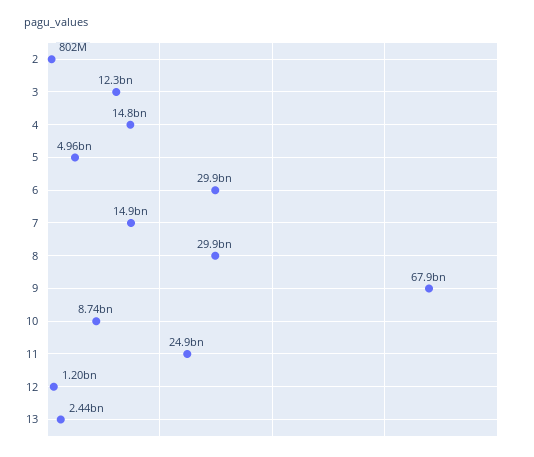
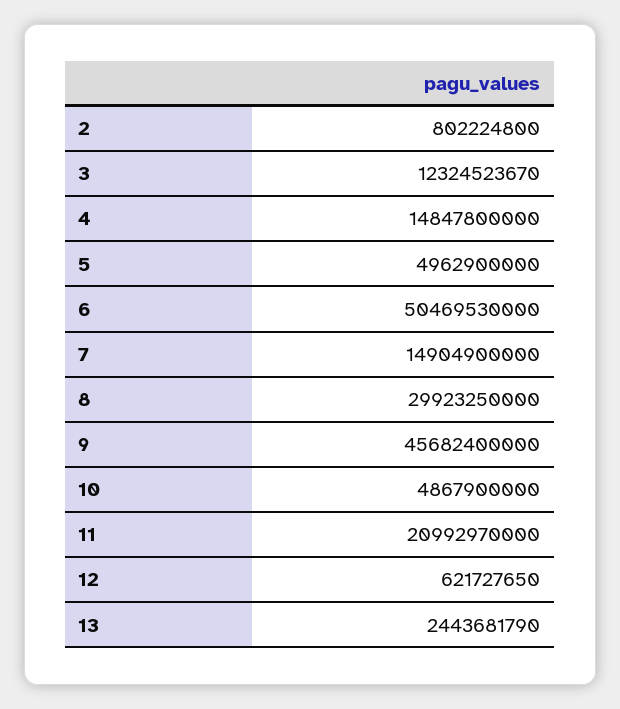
6: 29900000000 -> 50469530000
9: 67900000000 -> 45682400000
10: 8740000000 -> 4867900000
11: 24900000000 -> 20992970000
12: 1200000000 -> 621727650

